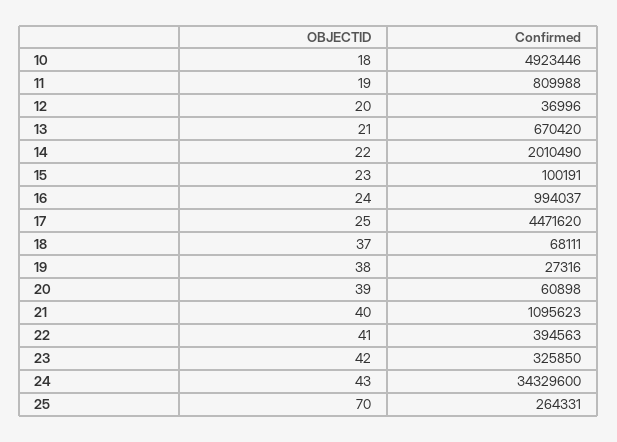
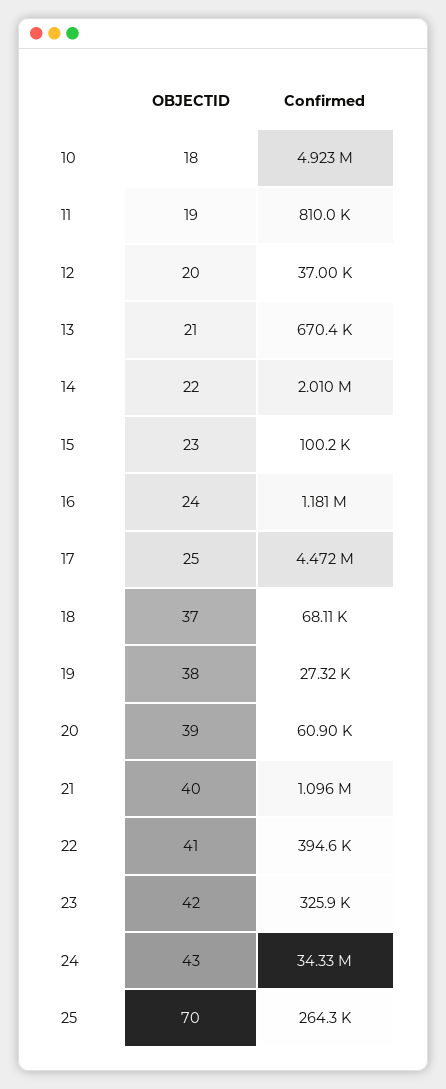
Confirmed, 16: 994037 -> 1181000

